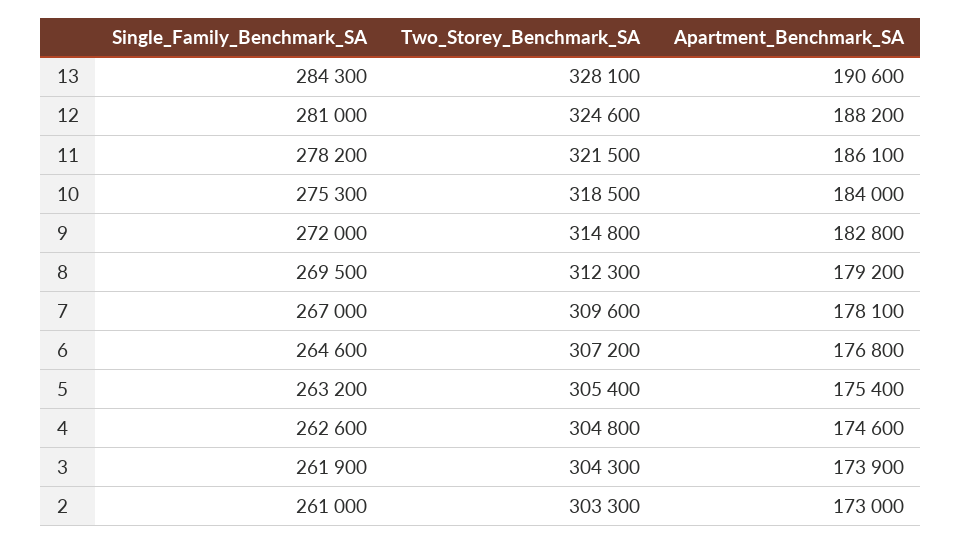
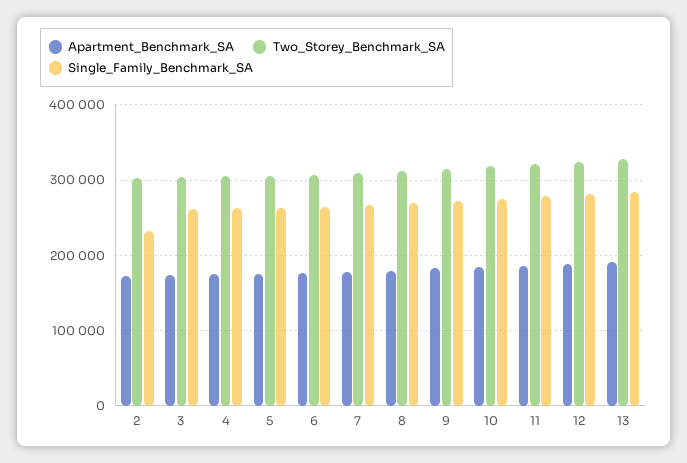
Single_Family_Benchmark_SA, 2: 261000 -> 230000

